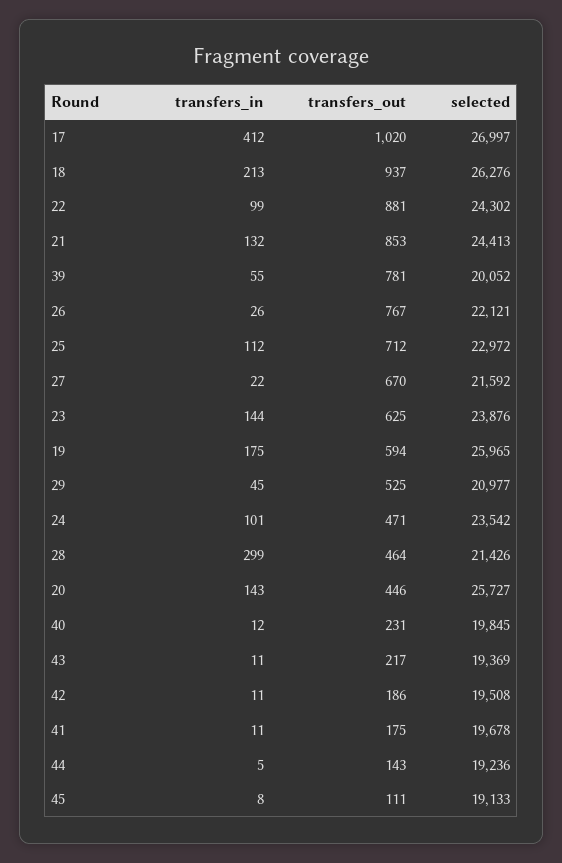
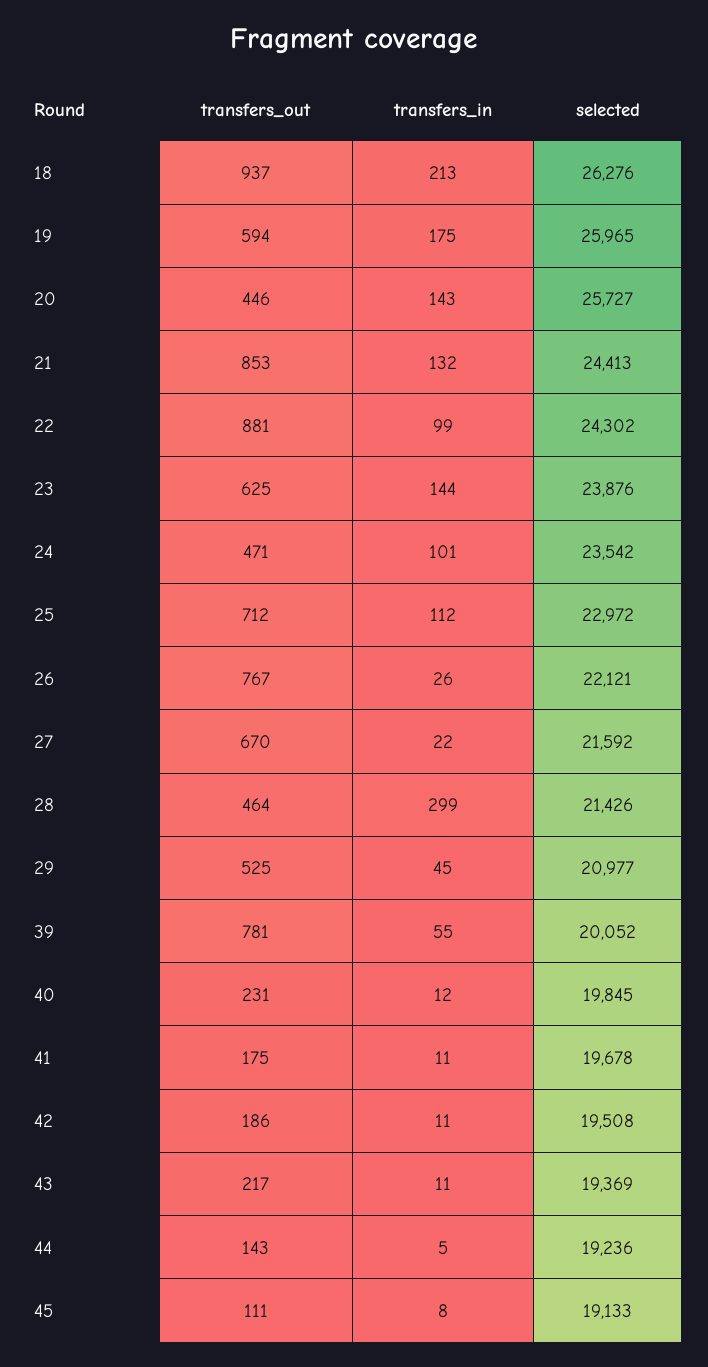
transfers_in, 17: 412 -> none
transfers_out, 17: 1020 -> none
selected, 17: 26997 -> none

